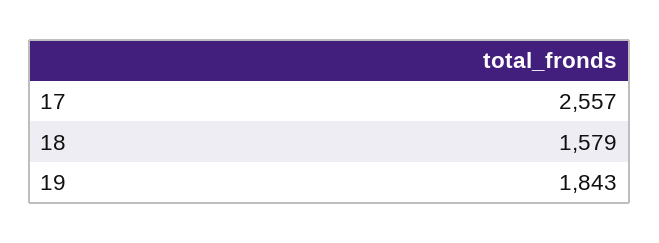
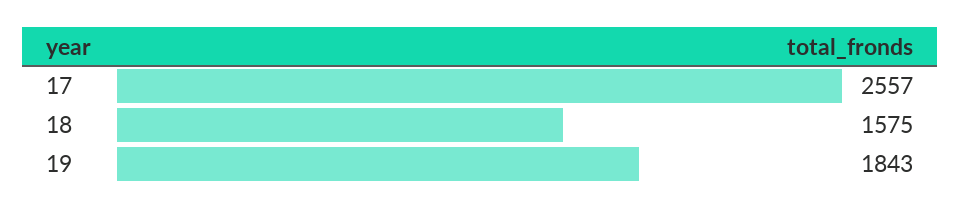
18: 1579 -> 1575

